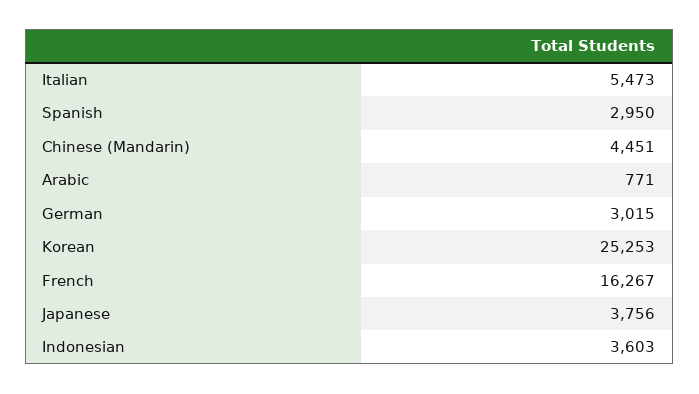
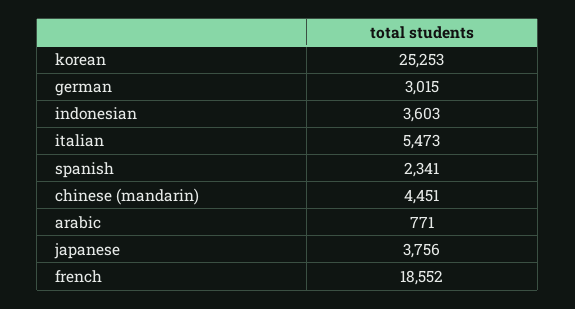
Spanish: 2950 -> 2341
French: 16267 -> 18552

